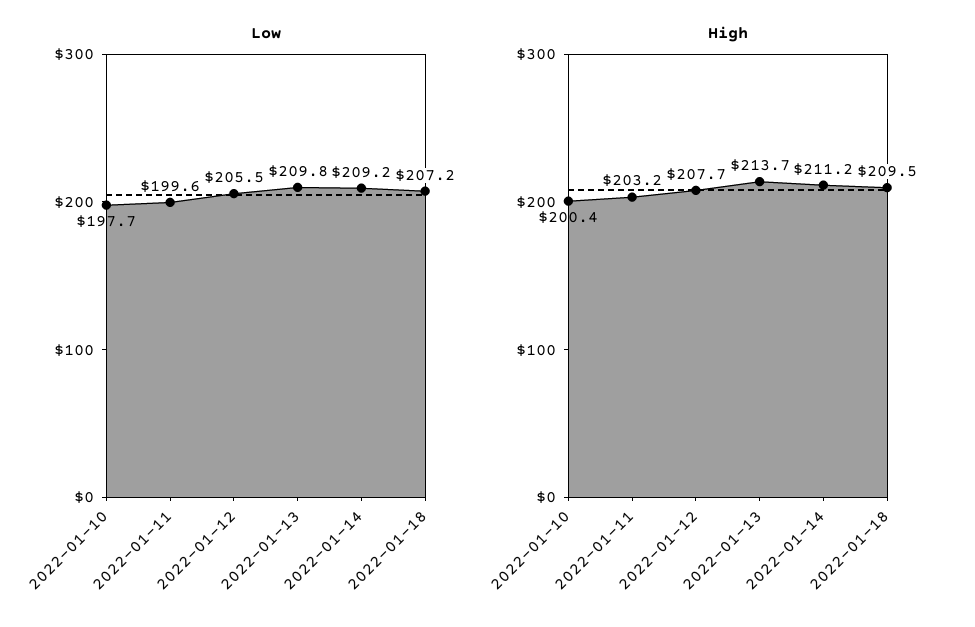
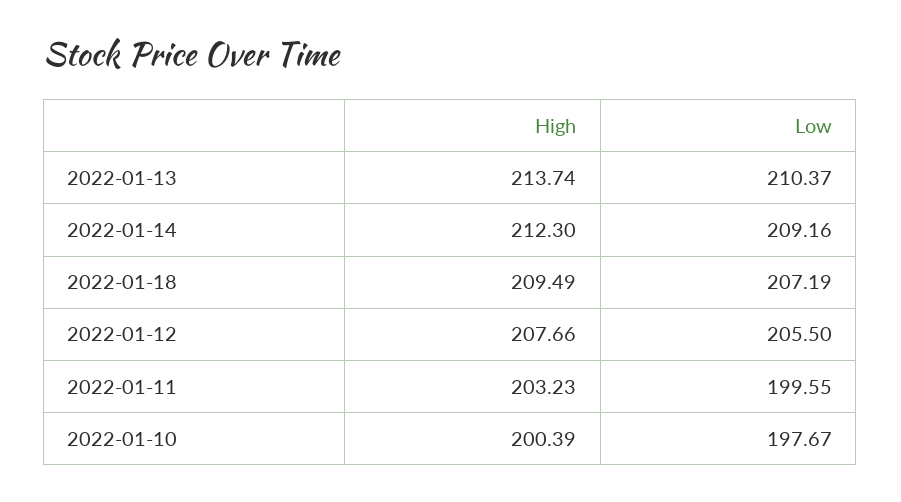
Low, 2022-01-13: 209.8 -> 210.37
High, 2022-01-14: 211.2 -> 212.3

